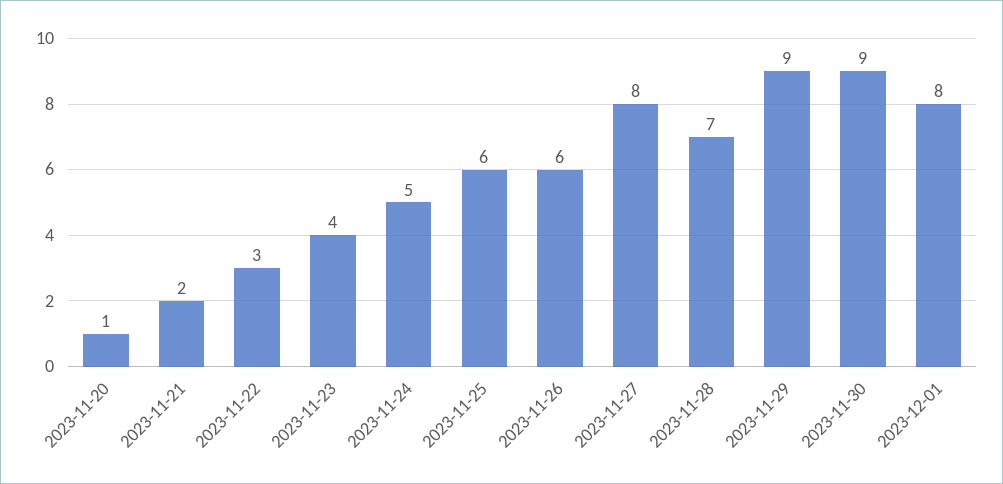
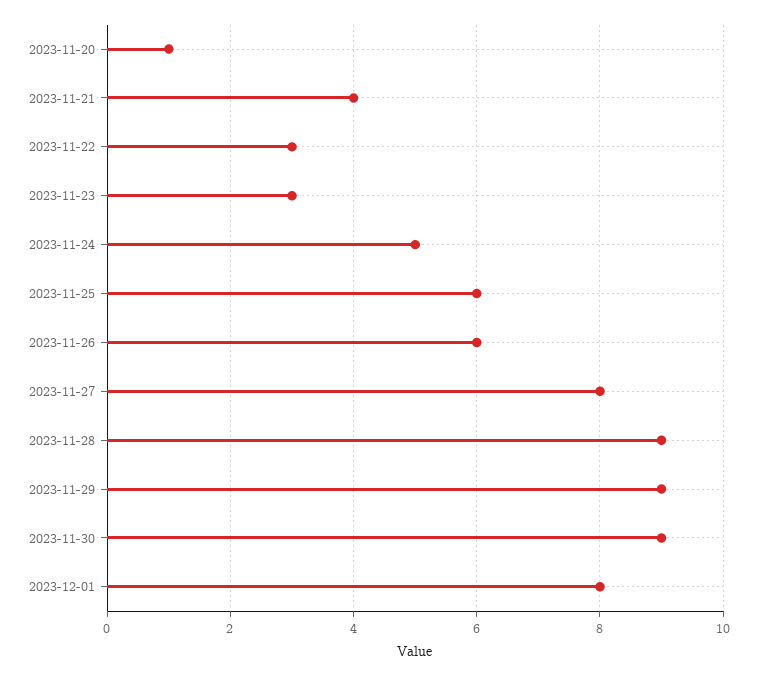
2023-11-21: 2 -> 4
2023-11-23: 4 -> 3
2023-11-28: 7 -> 9

